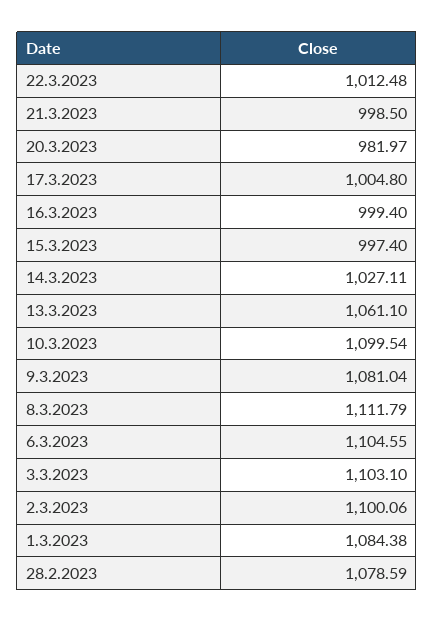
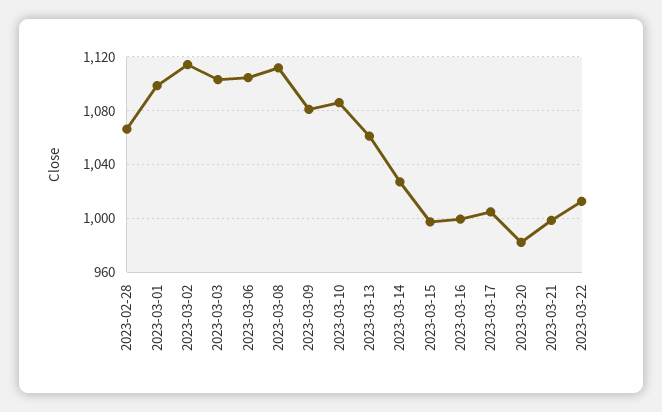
10.3.2023: 1099.54 -> 1085
2.3.2023: 1100.06 -> 1115
1.3.2023: 1084.38 -> 1100
28.2.2023: 1078.59 -> 1065

